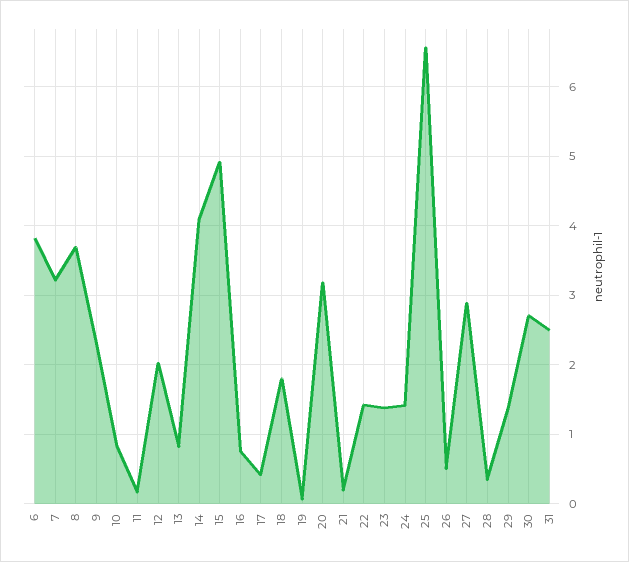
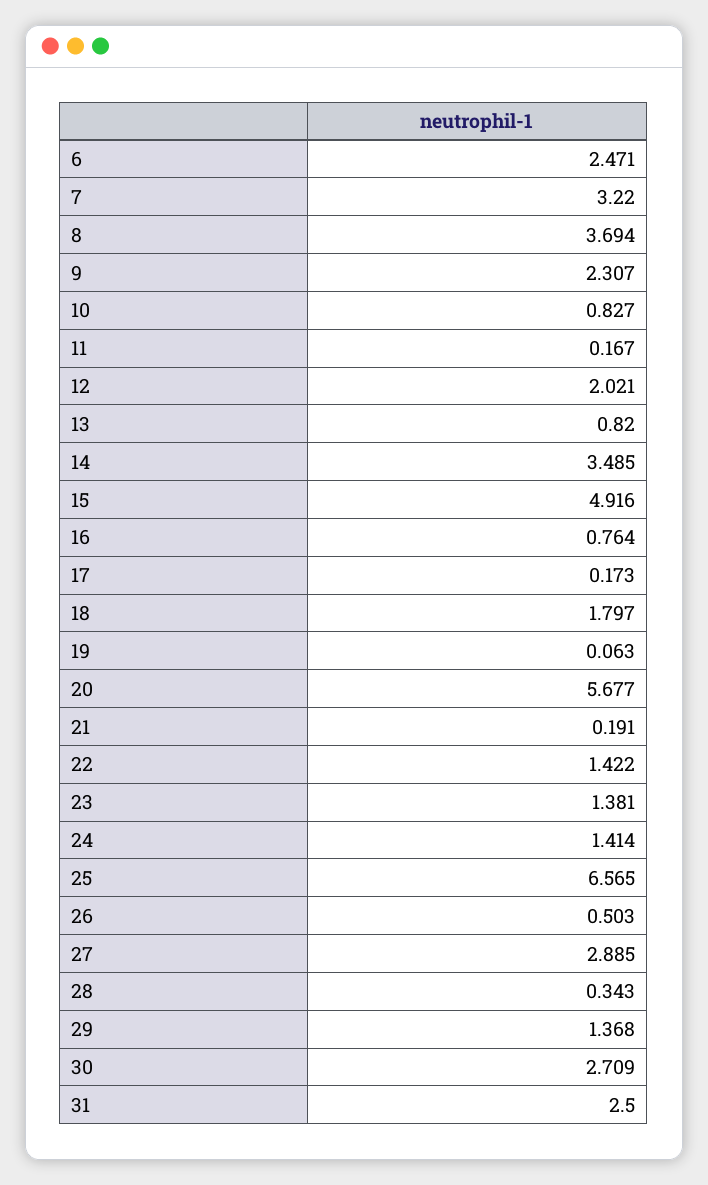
6: 3.8 -> 2.471
14: 4.1 -> 3.485
17: 0.4 -> 0.173
20: 3.2 -> 5.677

